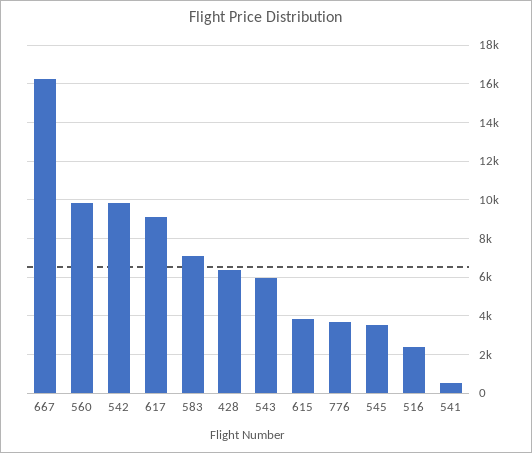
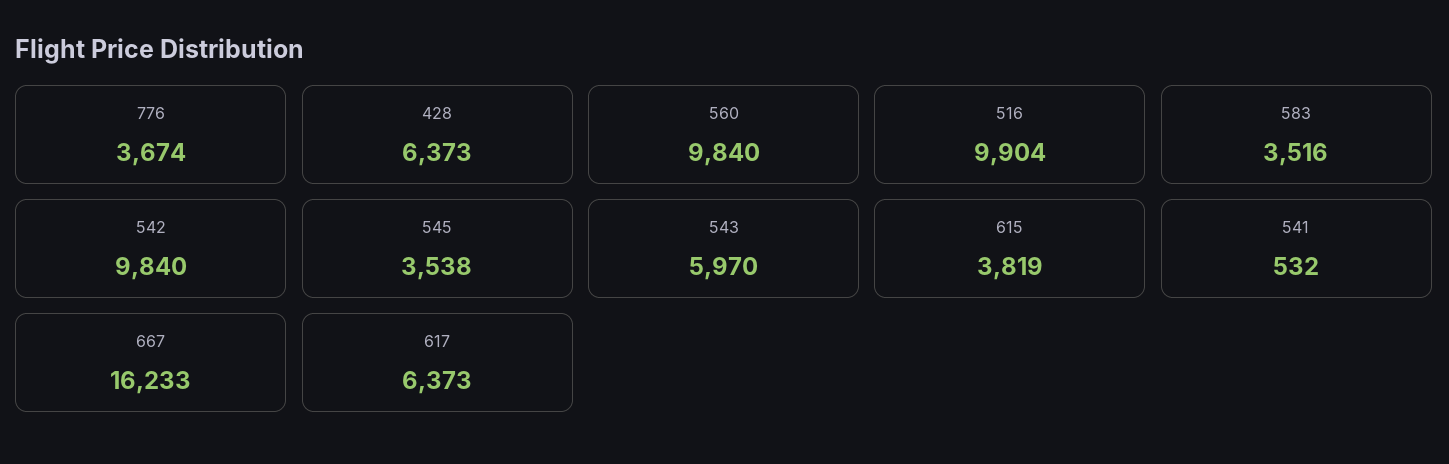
617: 9000 -> 6373
583: 7000 -> 3516
516: 2500 -> 9904

